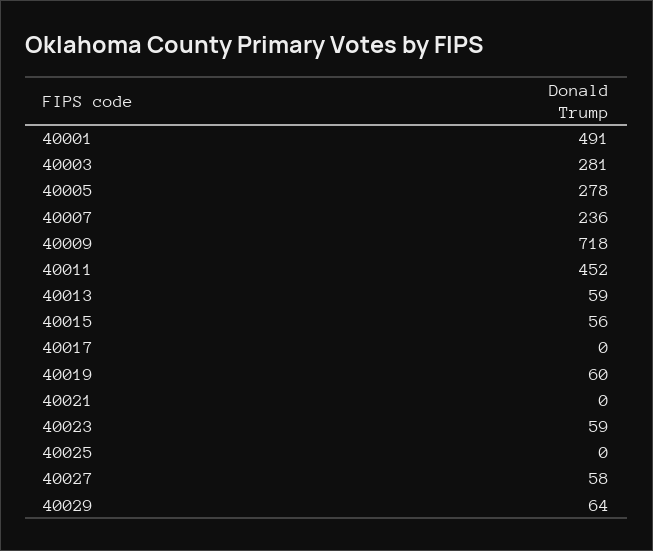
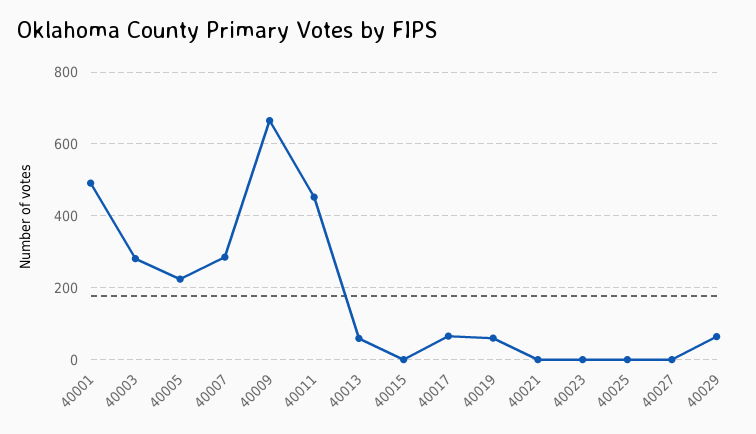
40005: 278 -> 220
40007: 236 -> 280
40009: 718 -> 660
40015: 56 -> 0
40017: 0 -> 60
40023: 59 -> 0
40027: 58 -> 0

